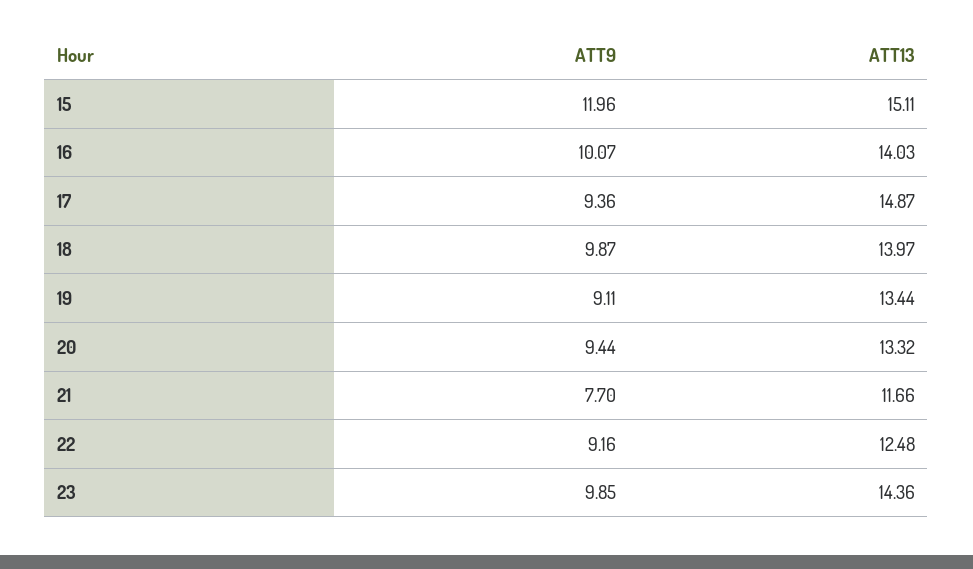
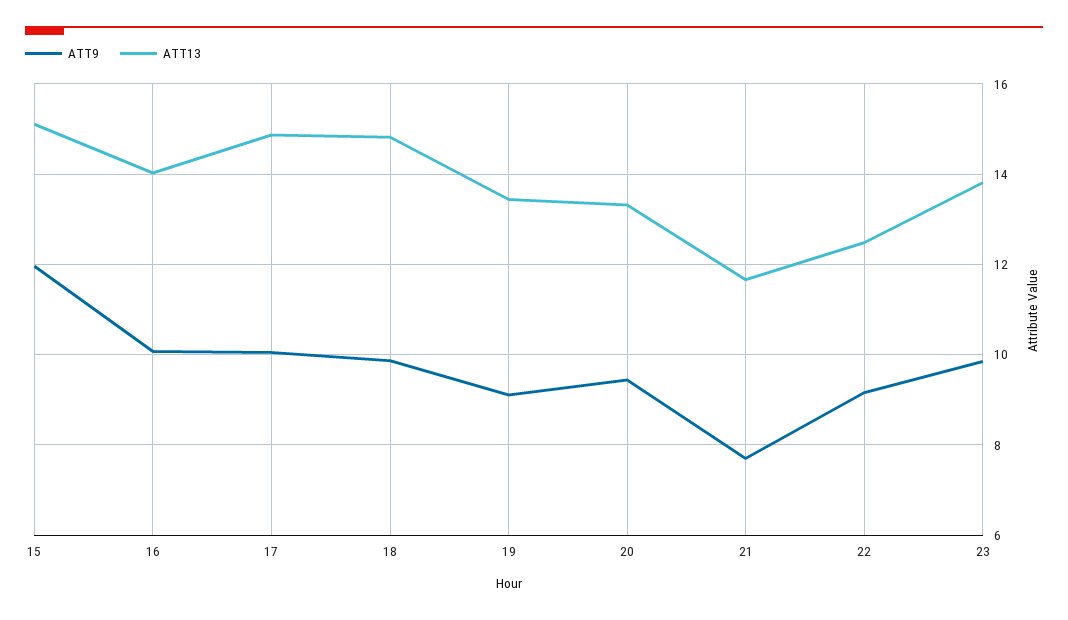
ATT9, 17: 9.36 -> 10
ATT13, 18: 13.97 -> 14.8
ATT13, 23: 14.36 -> 13.8

